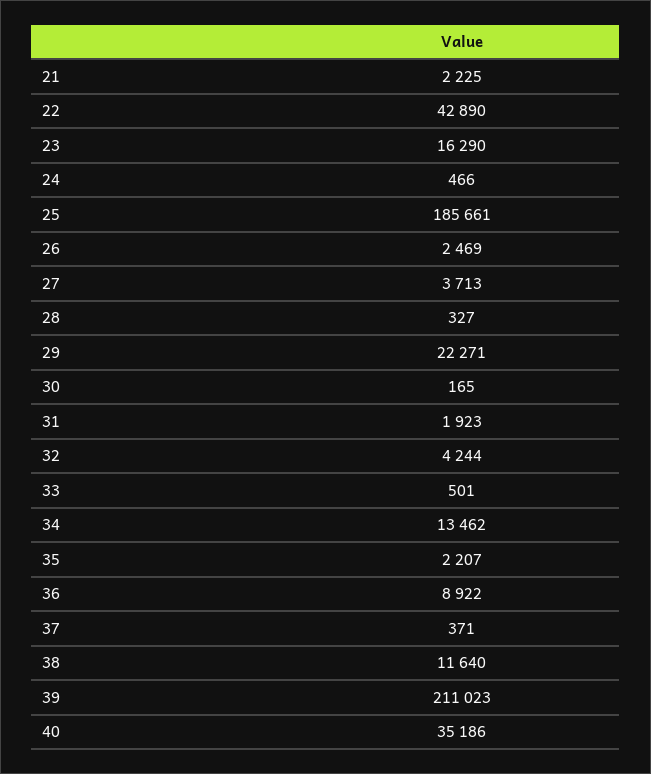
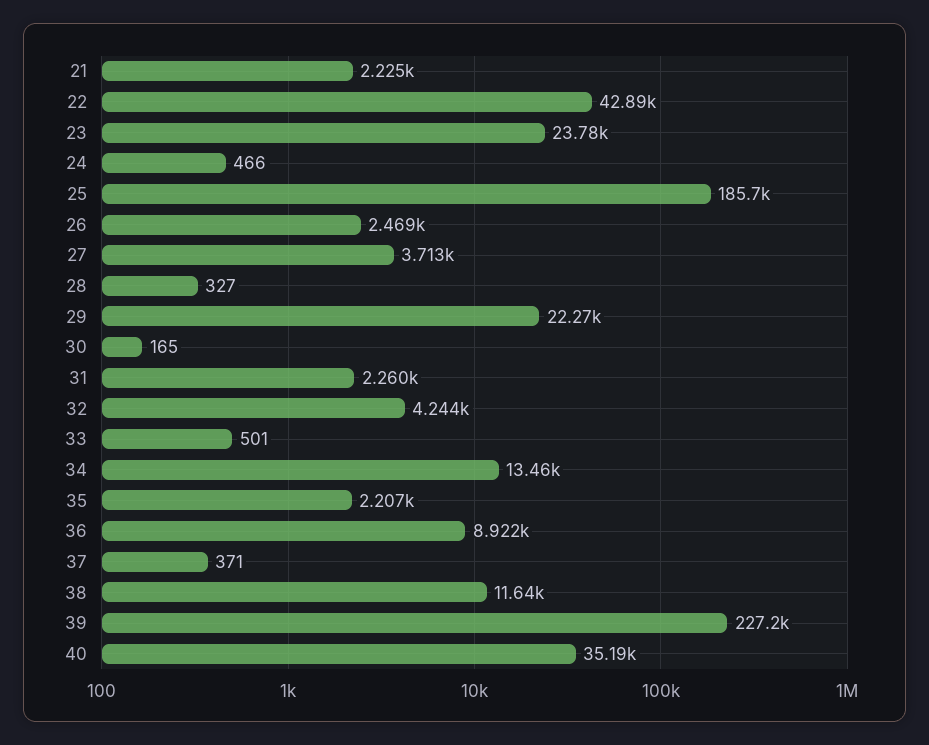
23: 16290 -> 23780
31: 1923 -> 2260
39: 211023 -> 227200

